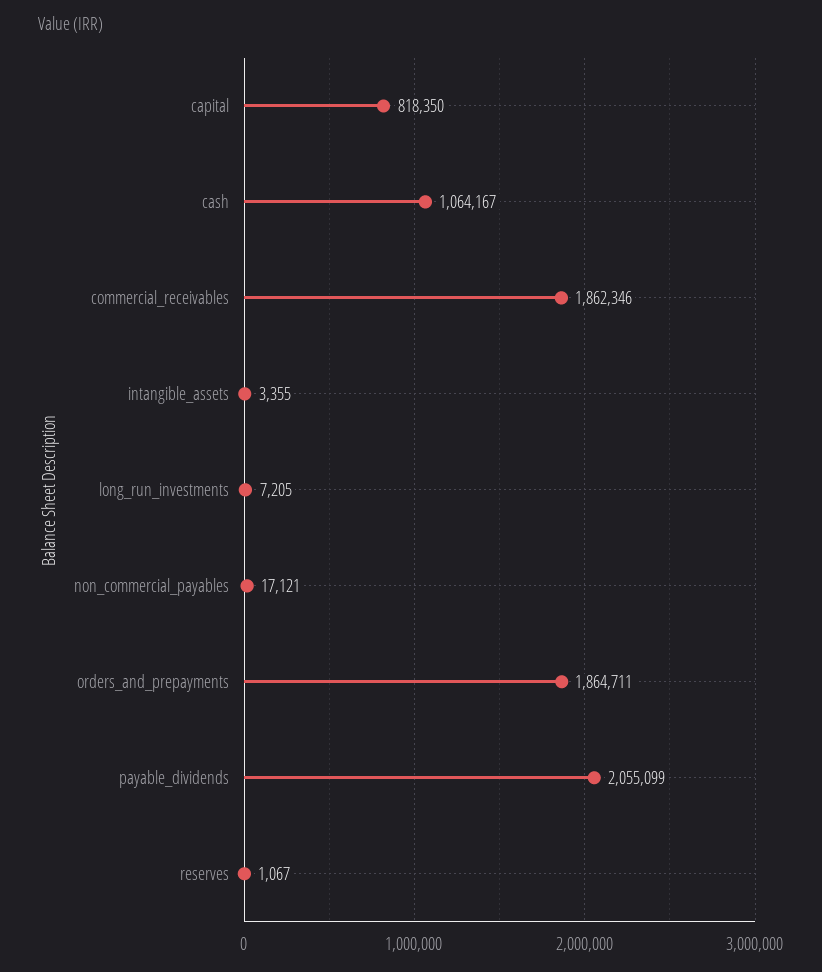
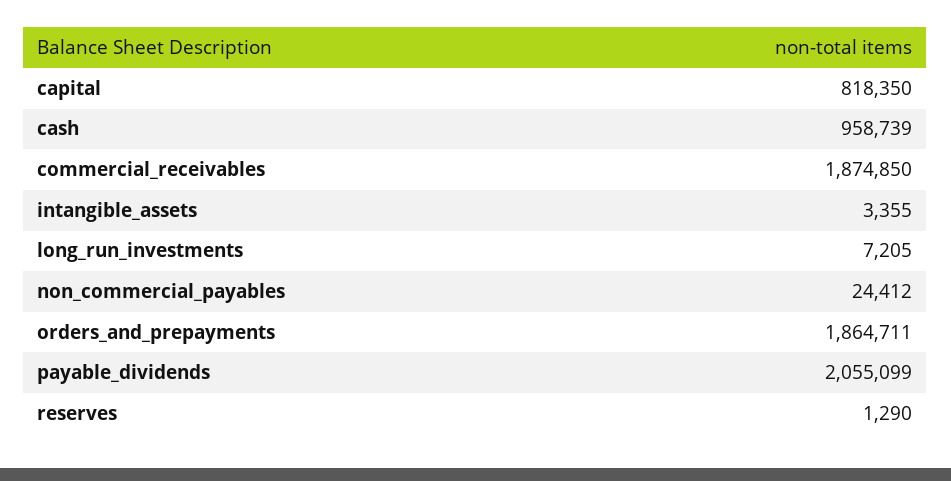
cash: 1064167 -> 958739
commercial_receivables: 1862346 -> 1874850
non_commercial_payables: 17121 -> 24412
reserves: 1067 -> 1290

